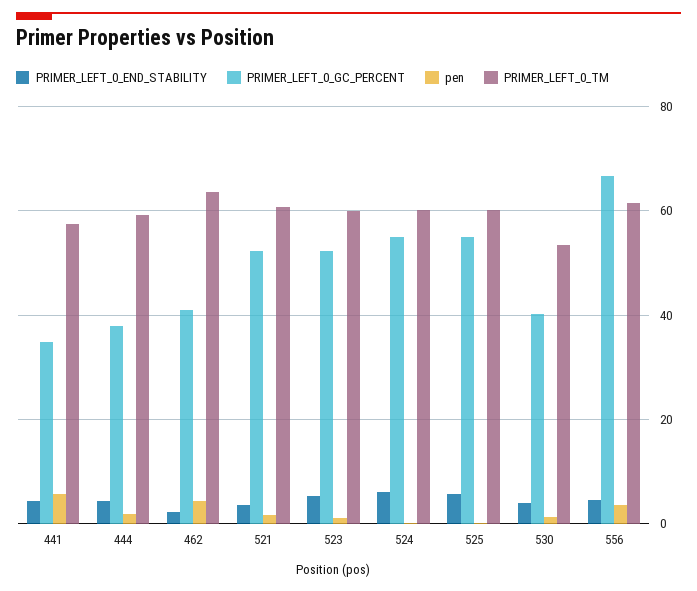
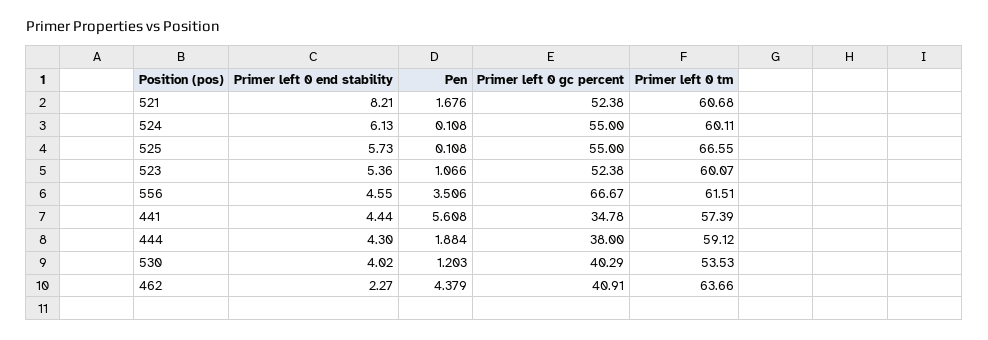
PRIMER_LEFT_0_END_STABILITY, 521: 4 -> 8.21
PRIMER_LEFT_0_TM, 525: 60 -> 66.55

